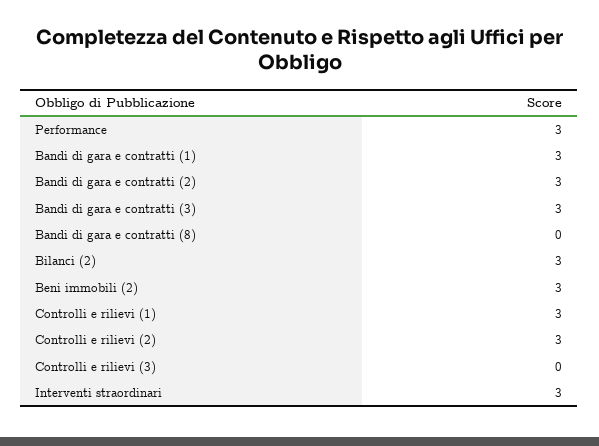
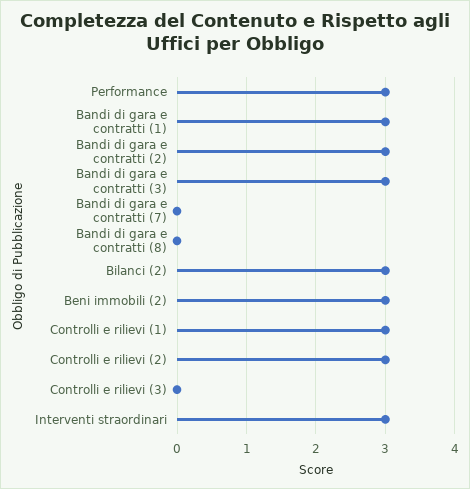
Bandi di gara e contratti (7): none -> 0

